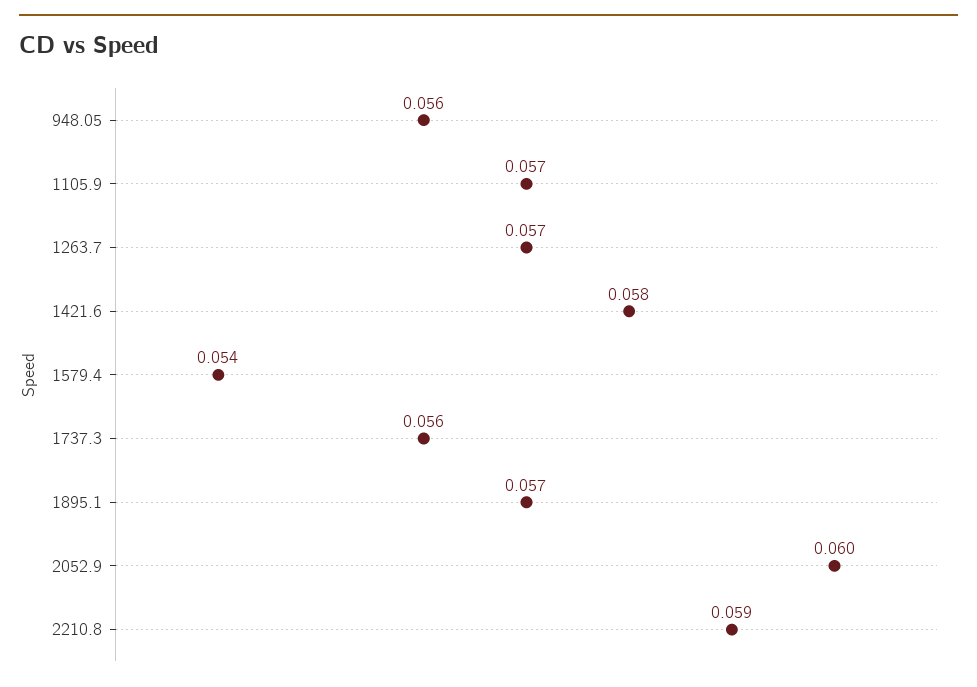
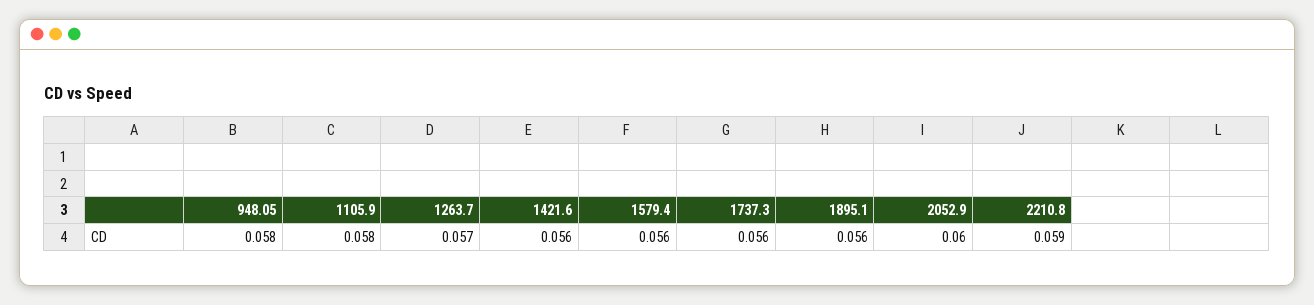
948.05: 0.056 -> 0.058
1105.9: 0.057 -> 0.058
1421.6: 0.058 -> 0.056
1579.4: 0.054 -> 0.056
1895.1: 0.057 -> 0.056

